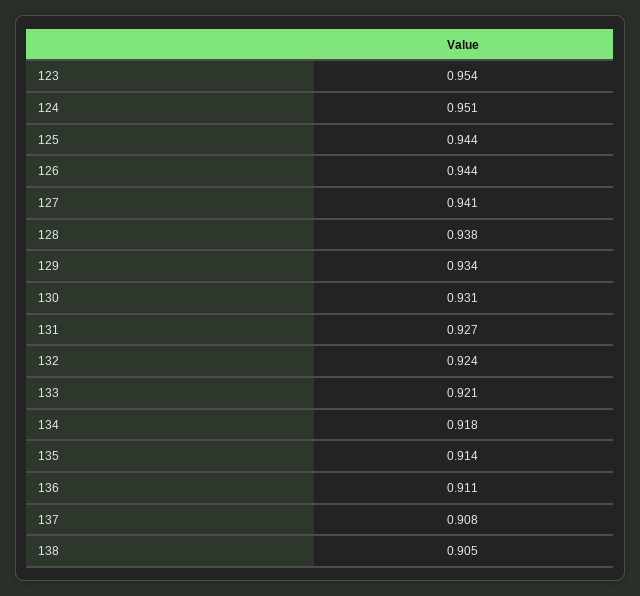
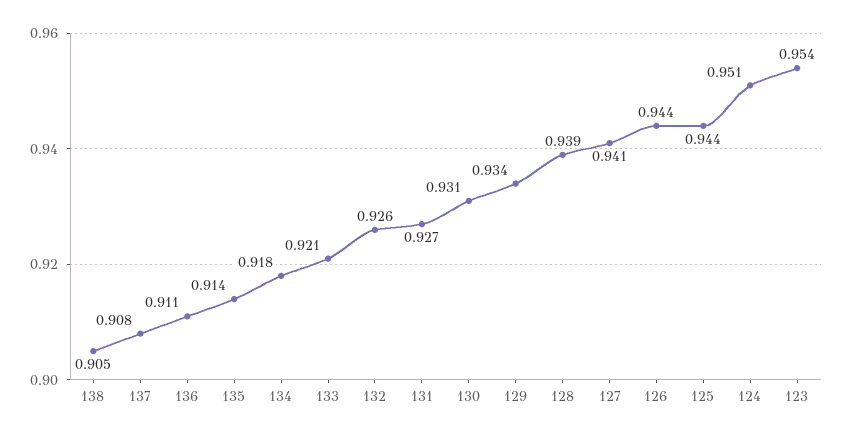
128: 0.938 -> 0.939
132: 0.924 -> 0.926

